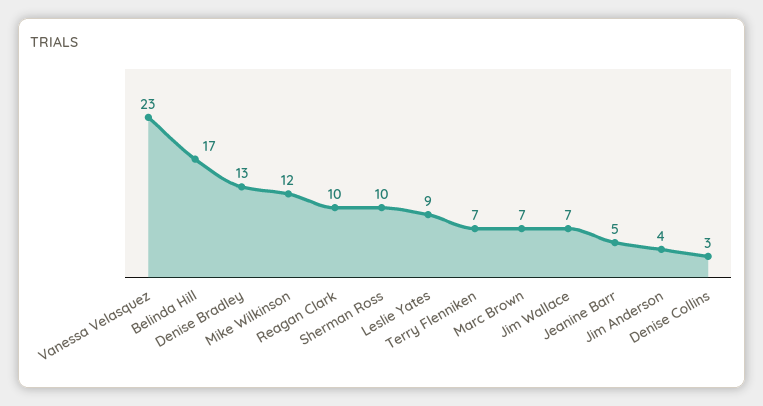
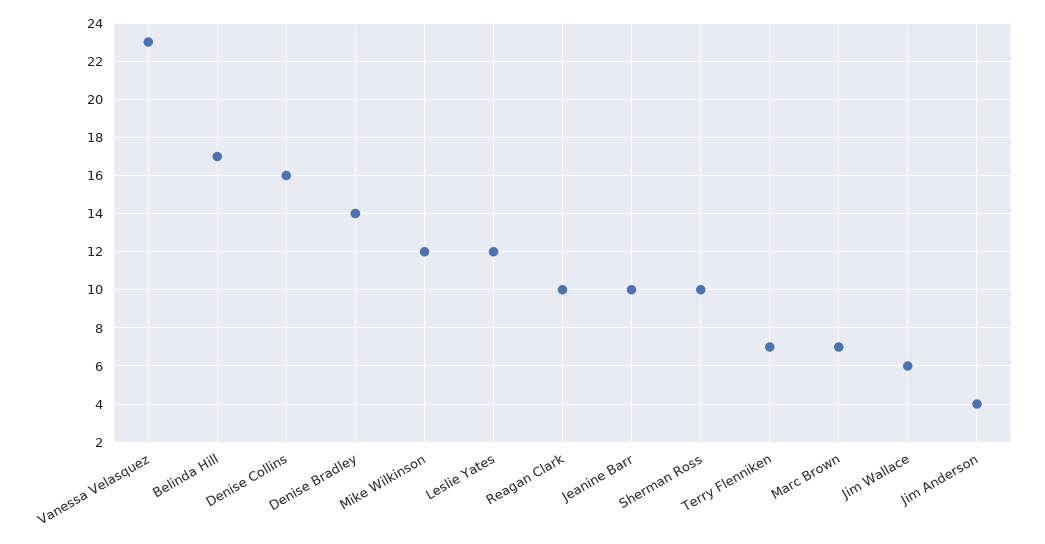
Denise Bradley: 13 -> 14
Leslie Yates: 9 -> 12
Jim Wallace: 7 -> 6
Jeanine Barr: 5 -> 10
Denise Collins: 3 -> 16

